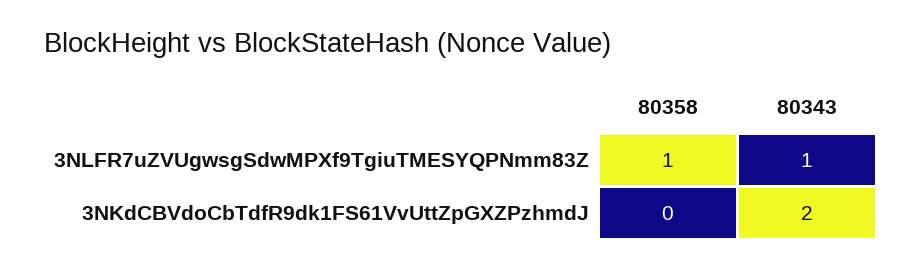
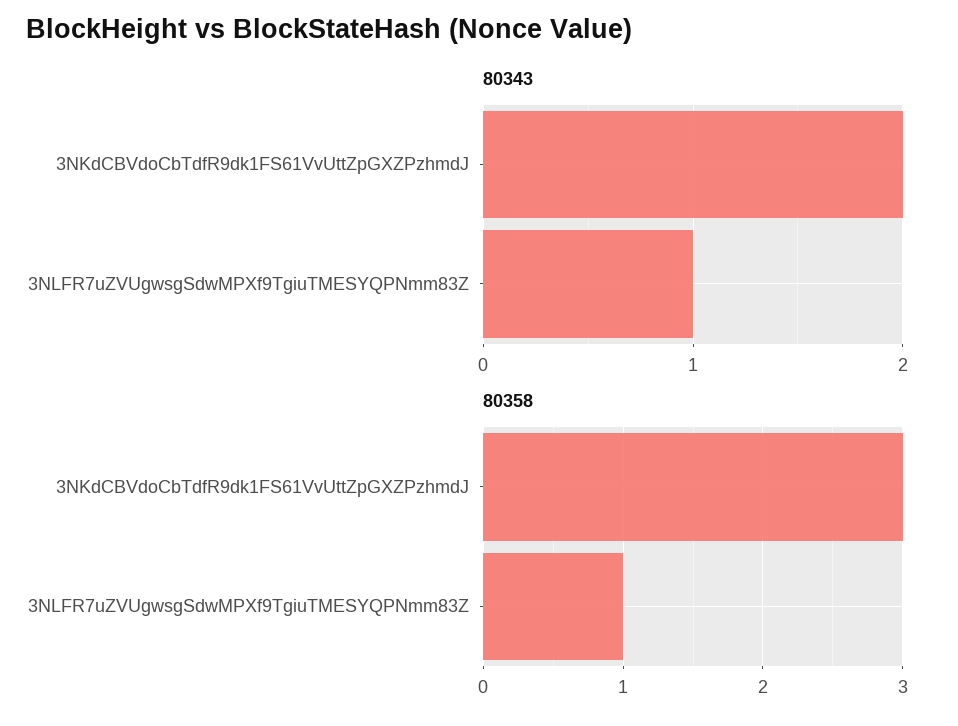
80358, 3NKdCBVdoCbTdfR9dk1FS61VvUttZpGXZPzhmdJ: 0 -> 3

